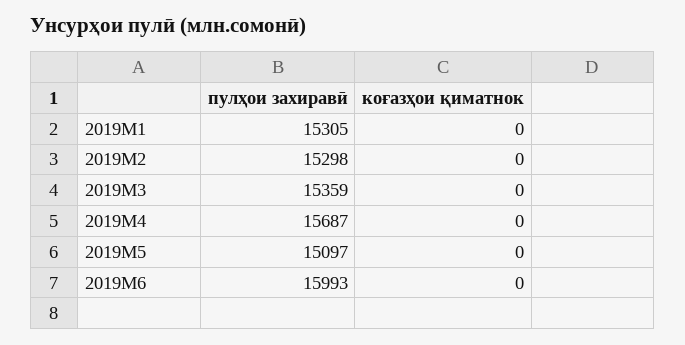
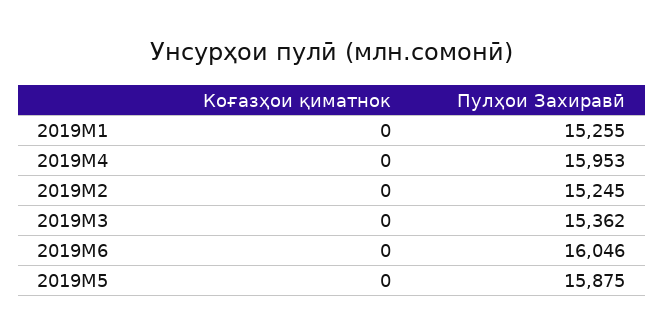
пулҳои захиравӣ, 2019M1: 15305 -> 15255
пулҳои захиравӣ, 2019M2: 15298 -> 15245
пулҳои захиравӣ, 2019M3: 15359 -> 15362
пулҳои захиравӣ, 2019M4: 15687 -> 15953
пулҳои захиравӣ, 2019M5: 15097 -> 15875
пулҳои захиравӣ, 2019M6: 15993 -> 16046

